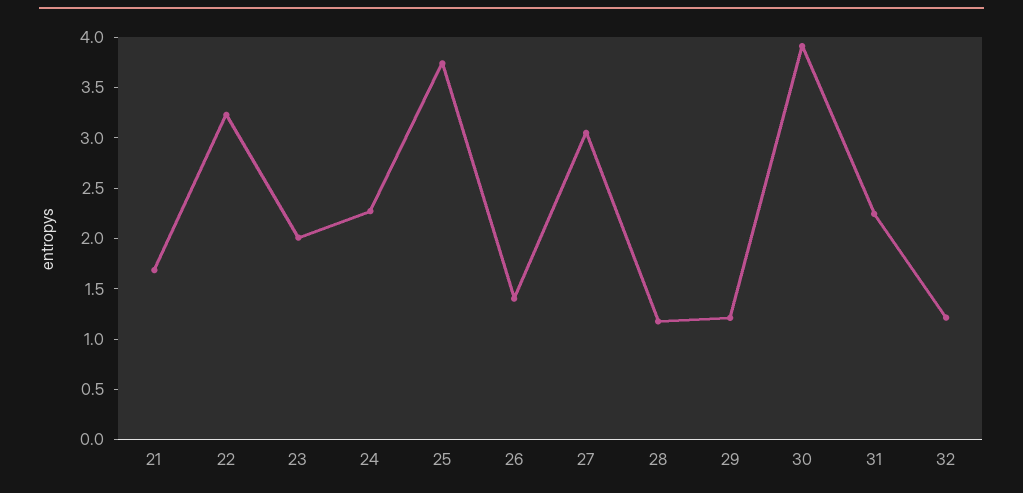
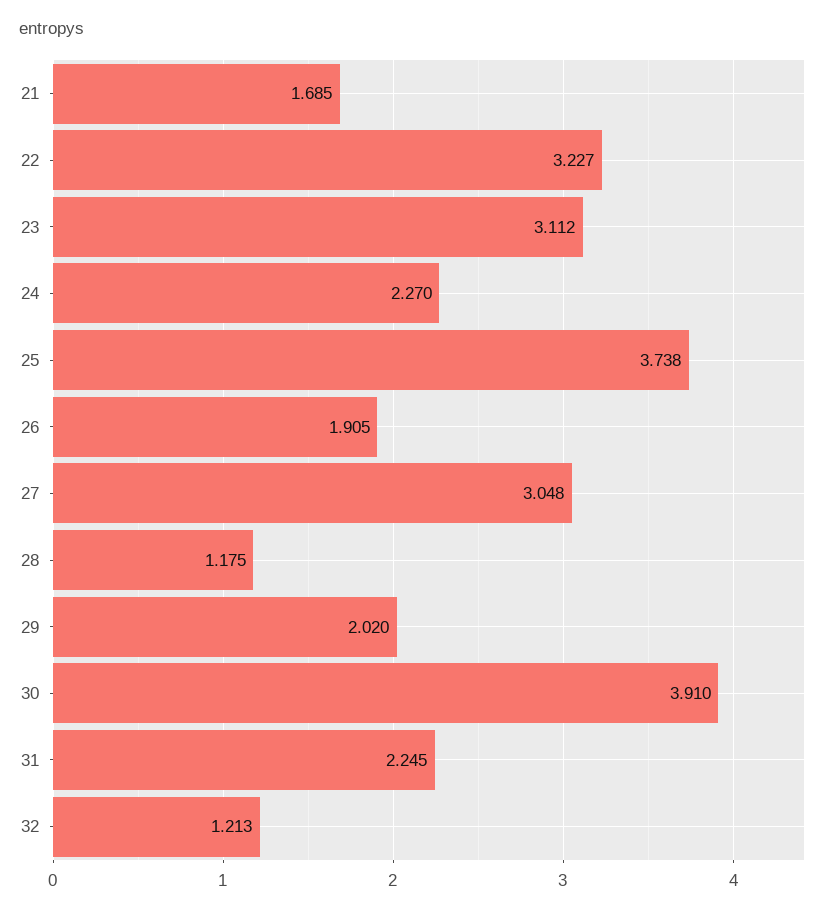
23: 2 -> 3.112
26: 1.4 -> 1.905
29: 1.2 -> 2.02

